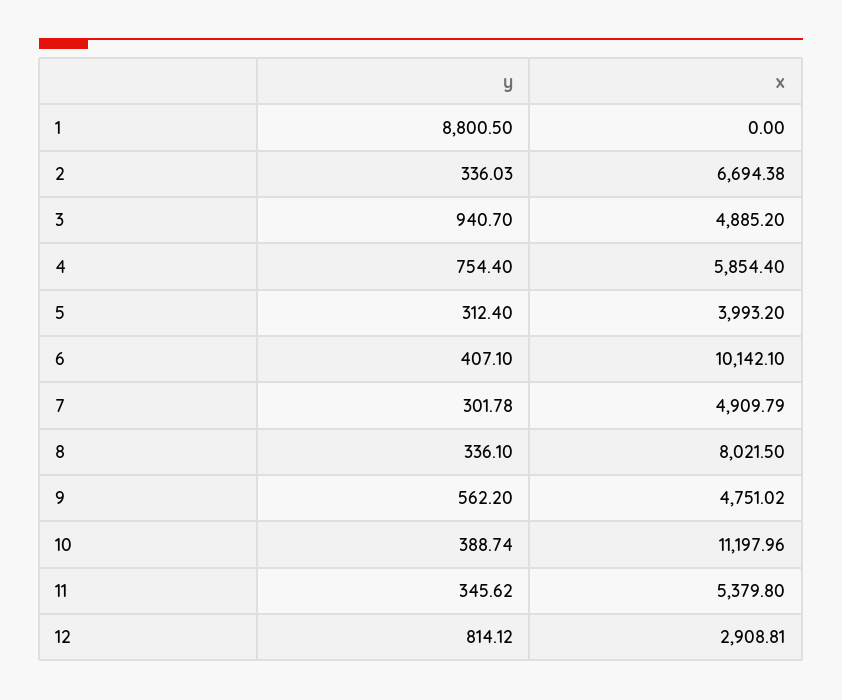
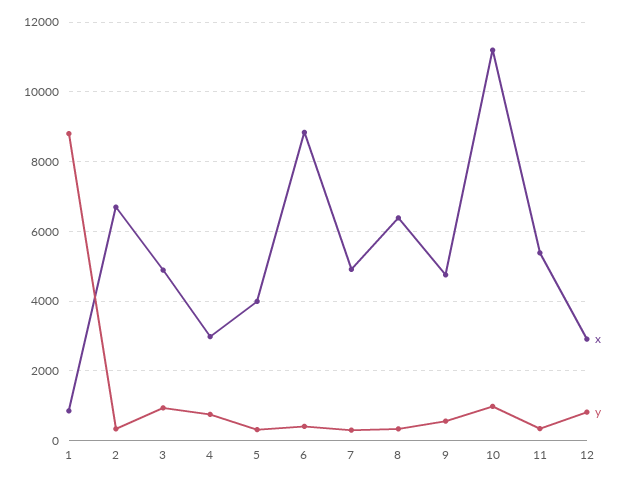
x, 1: 0 -> 800
x, 4: 5854.4 -> 3000
x, 6: 10142.1 -> 8800
x, 8: 8021.5 -> 6400
y, 10: 388.74 -> 1000

